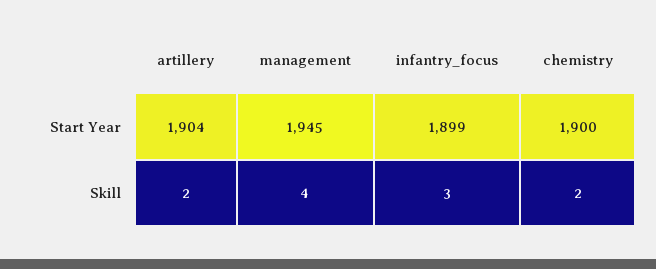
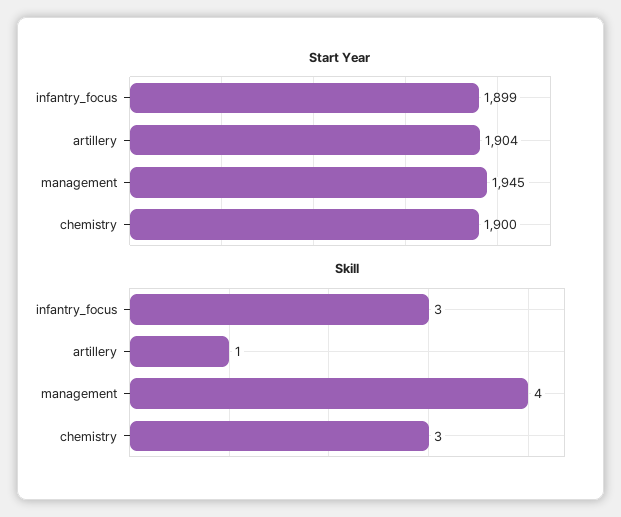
Skill, artillery: 2 -> 1
Skill, chemistry: 2 -> 3

